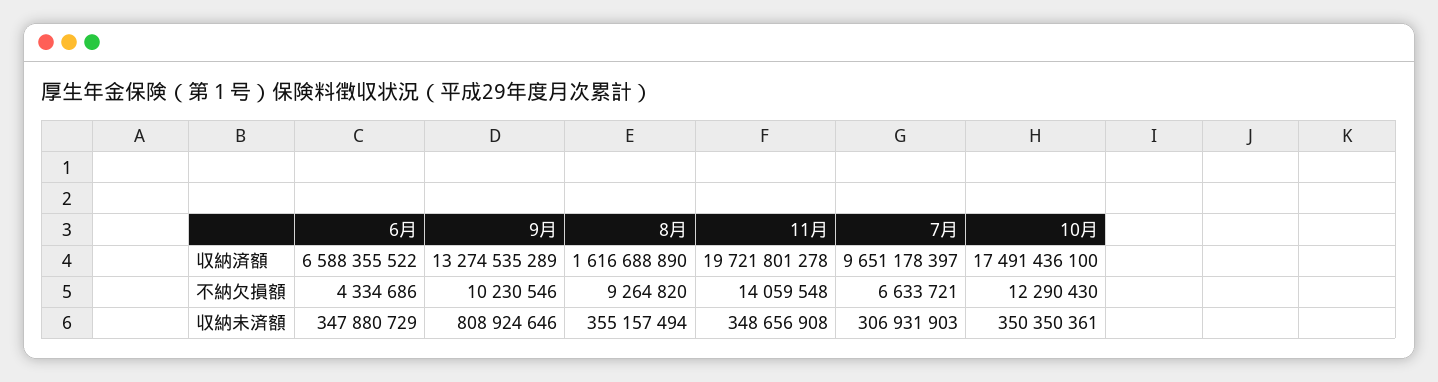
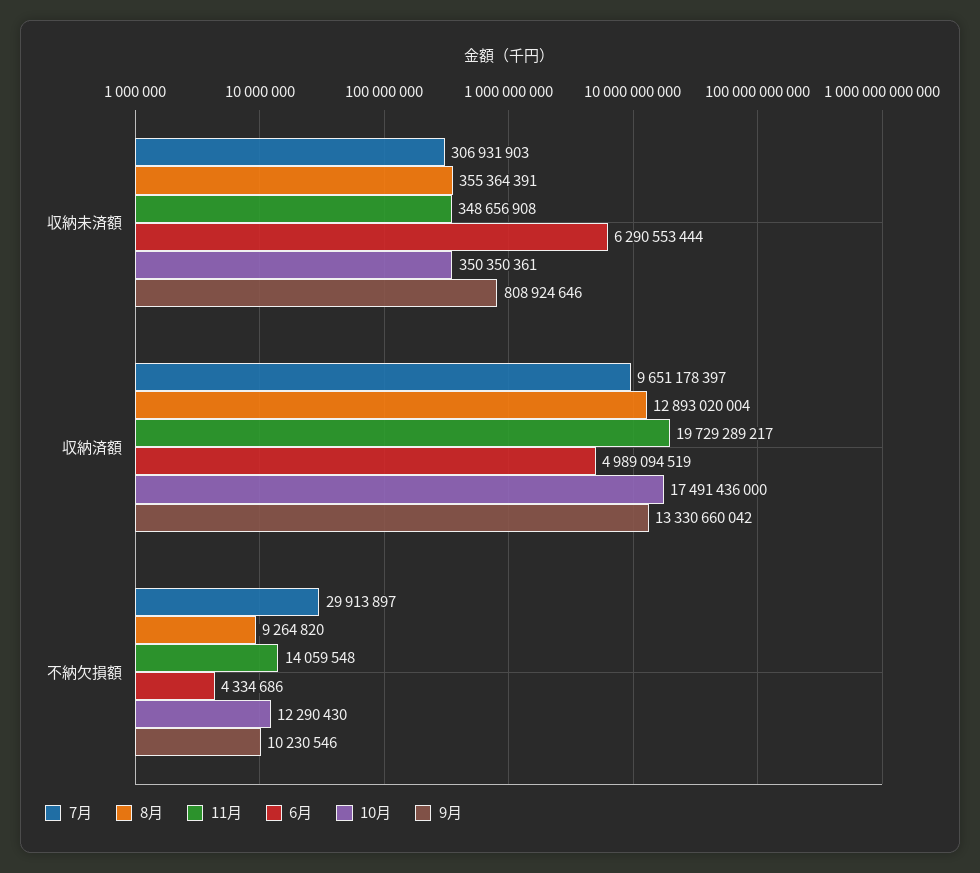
6月, 収納済額: 6588355522 -> 4989094519
9月, 収納済額: 13274535289 -> 13330660042
8月, 収納済額: 1616688890 -> 12893020004
11月, 収納済額: 19721801278 -> 19729289217
10月, 収納済額: 17491436100 -> 17491436000
7月, 不納欠損額: 6633721 -> 29913897
6月, 収納未済額: 347880729 -> 6290553444
8月, 収納未済額: 355157494 -> 355364391

